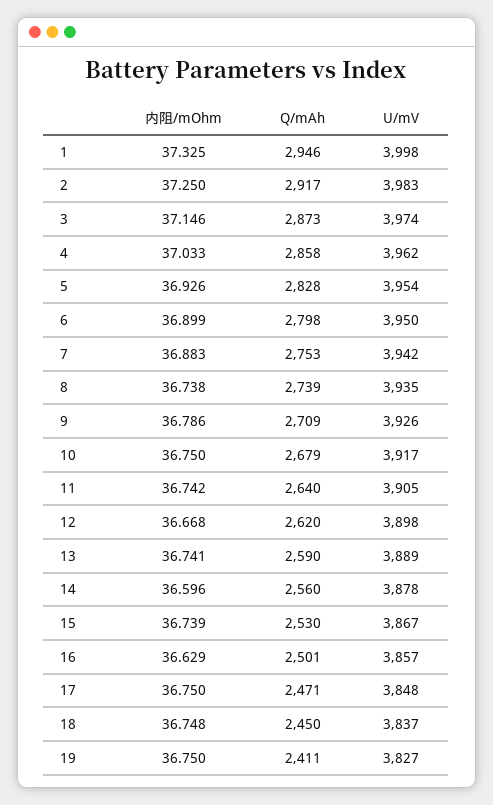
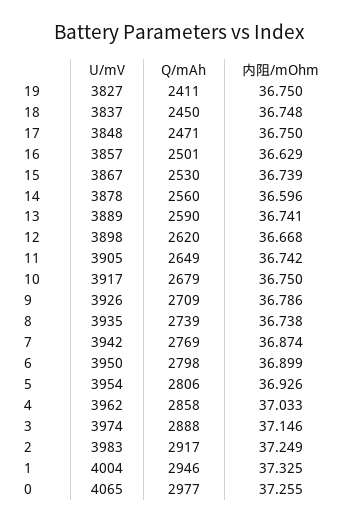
U/mV, 1: 3998 -> 4004
内阻/mOhm, 2: 37.25 -> 37.249
Q/mAh, 3: 2873 -> 2888
Q/mAh, 5: 2828 -> 2806
内阻/mOhm, 7: 36.883 -> 36.874
Q/mAh, 7: 2753 -> 2769
Q/mAh, 11: 2640 -> 2649
U/mV, 0: none -> 4065
Q/mAh, 0: none -> 2977
内阻/mOhm, 0: none -> 37.255

